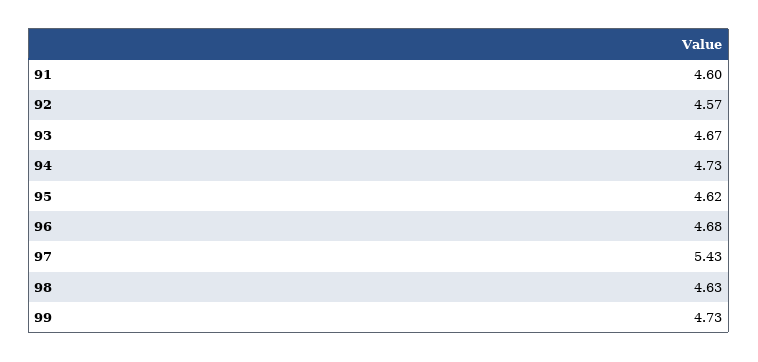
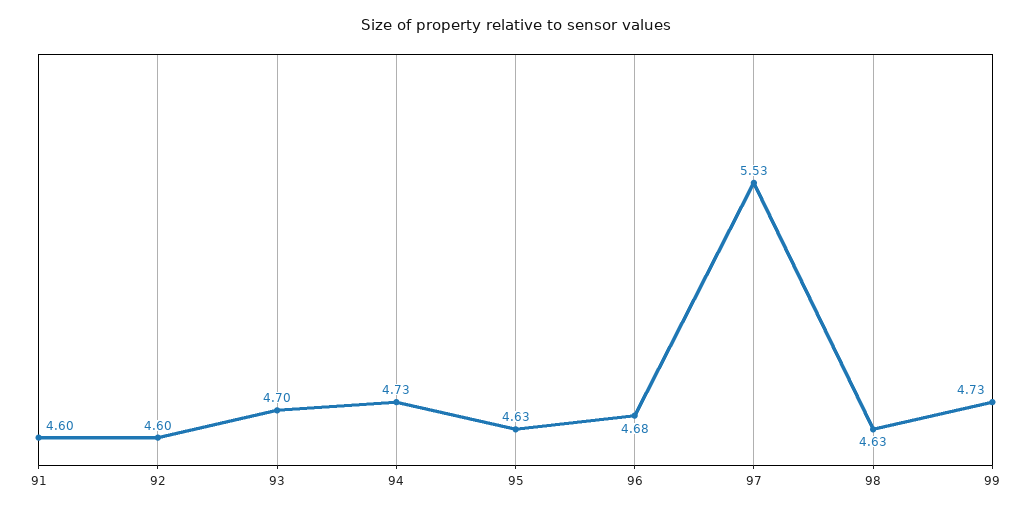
92: 4.57 -> 4.6
93: 4.67 -> 4.7
95: 4.62 -> 4.63
97: 5.43 -> 5.53

